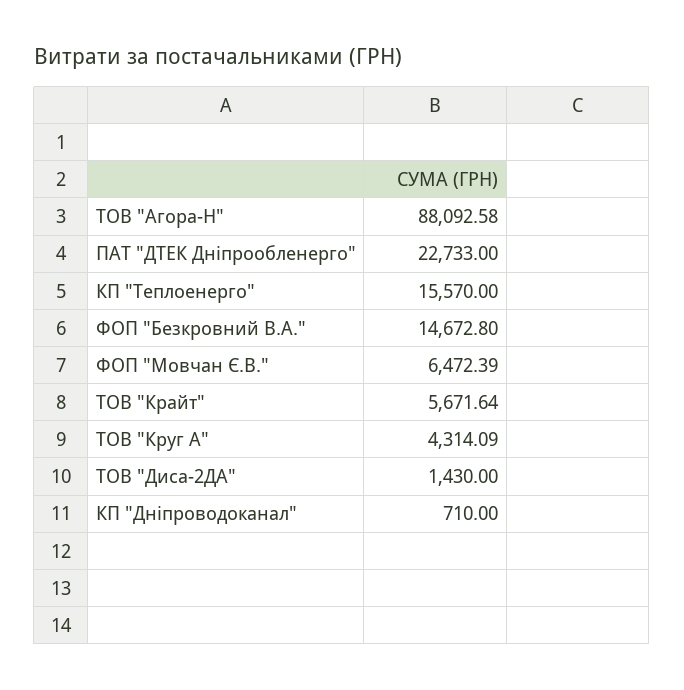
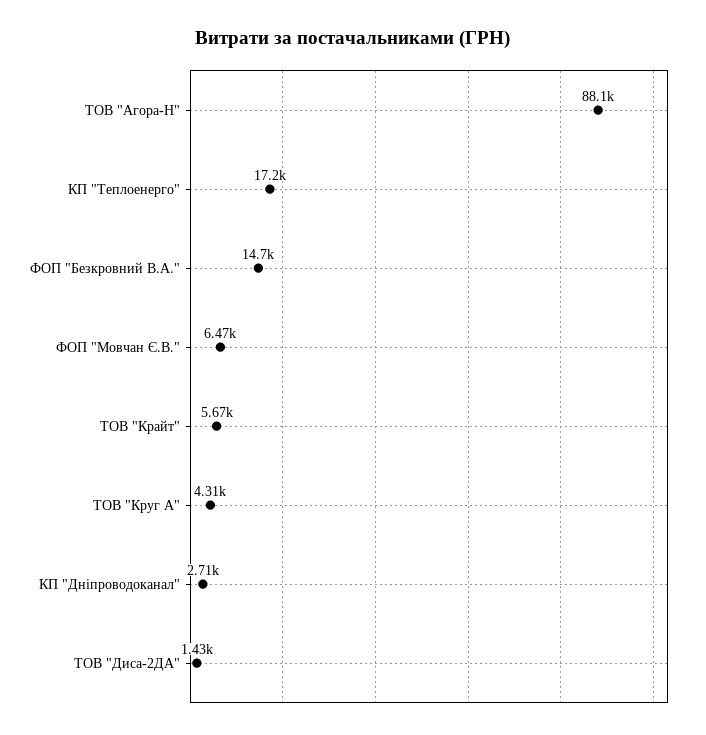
ПАТ "ДТЕК Дніпрообленерго": 22733 -> none
КП "Теплоенерго": 15570 -> 17200
КП "Дніпроводоканал": 710 -> 2710

